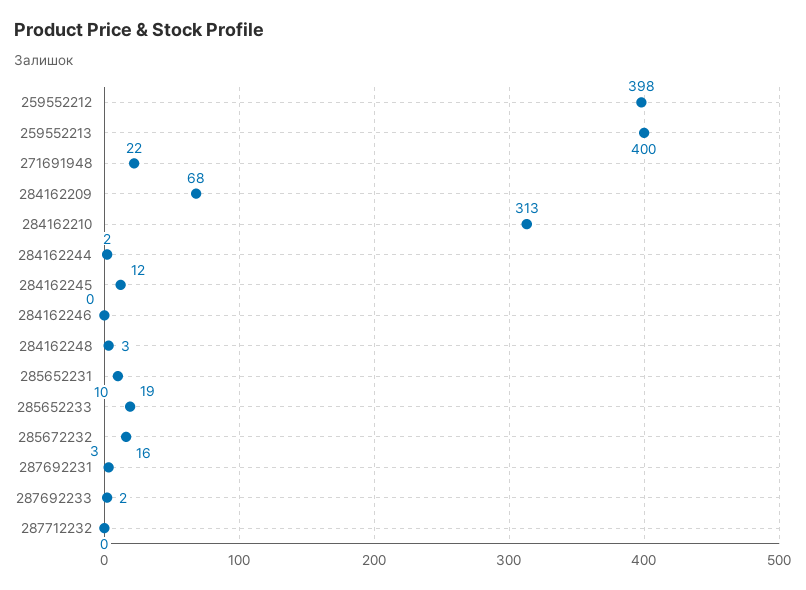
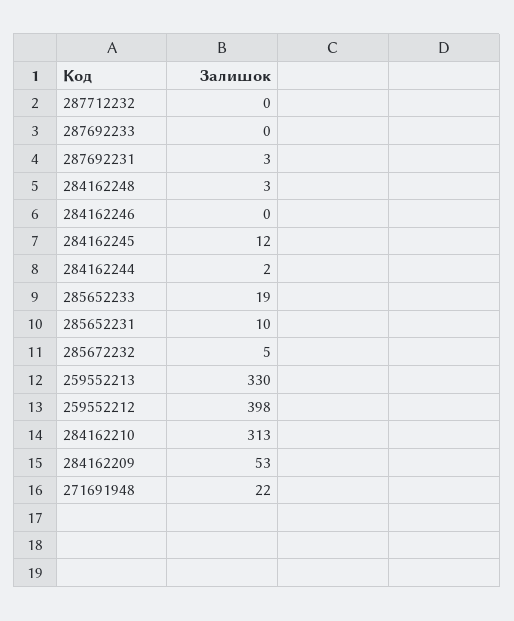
259552213: 400 -> 330
284162209: 68 -> 53
285672232: 16 -> 5
287692233: 2 -> 0

